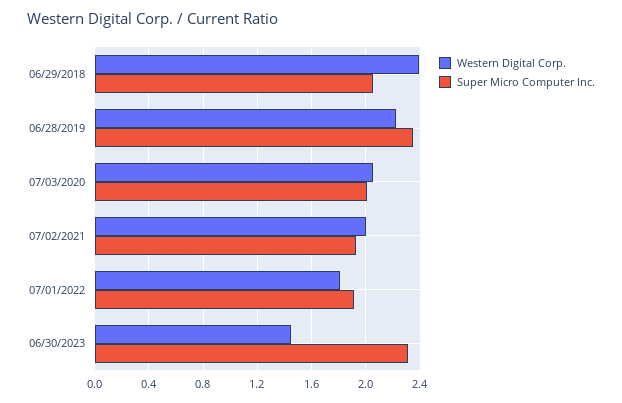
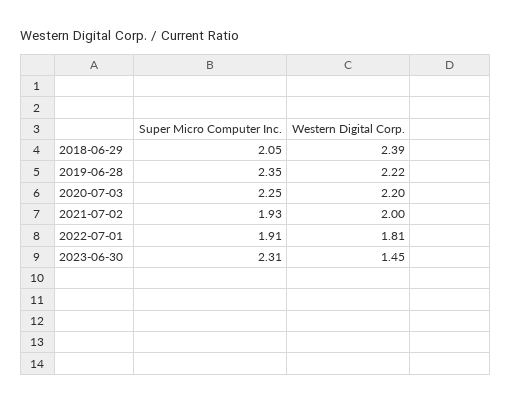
Western Digital Corp., 07/03/2020: 2.05 -> 2.2
Super Micro Computer Inc., 07/03/2020: 2 -> 2.25

